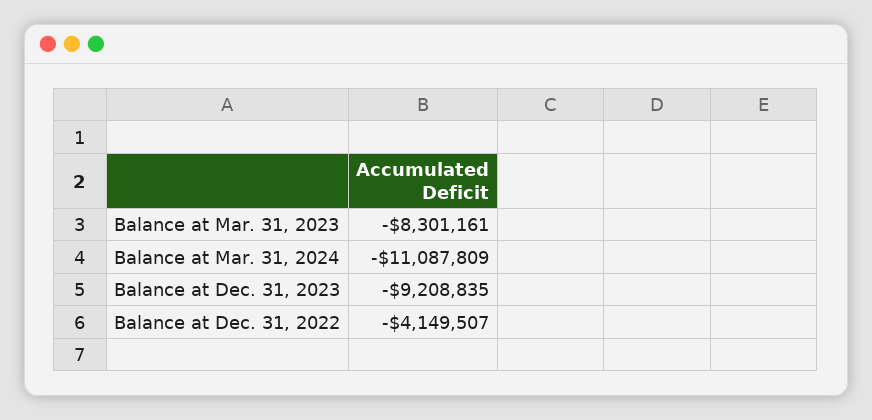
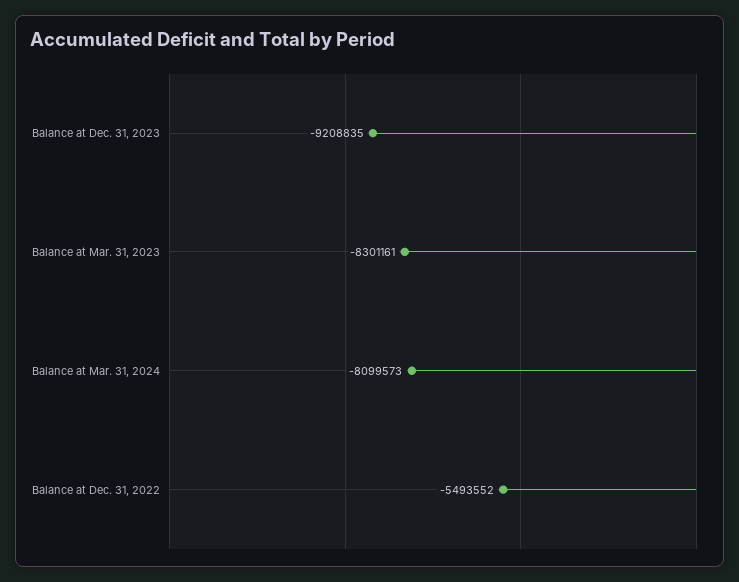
Balance at Mar. 31, 2024: -11087809 -> -8099573
Balance at Dec. 31, 2022: -4149507 -> -5493552

